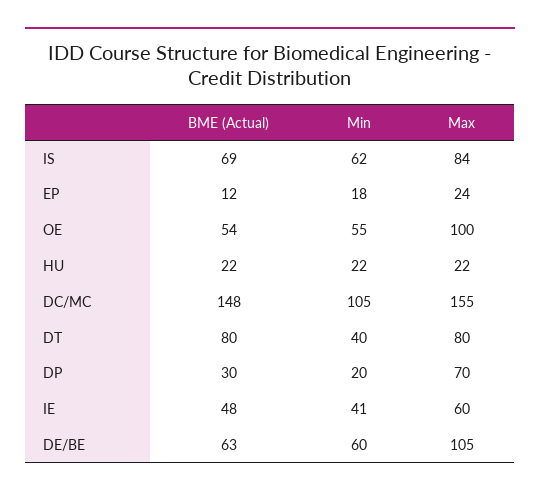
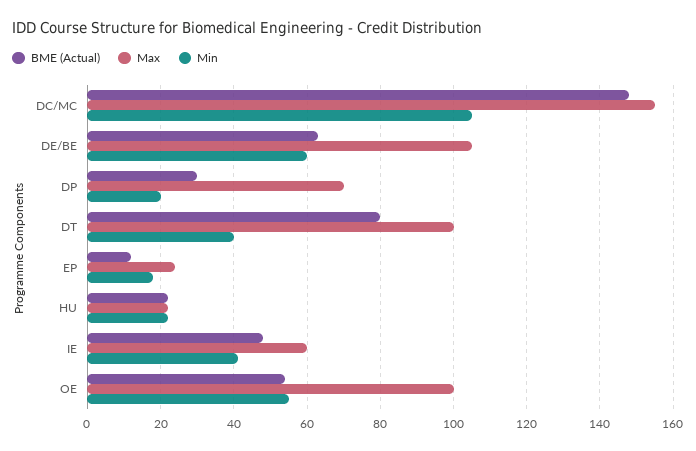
BME (Actual), IS: 69 -> none
Min, IS: 62 -> none
Max, IS: 84 -> none
Max, DT: 80 -> 100

